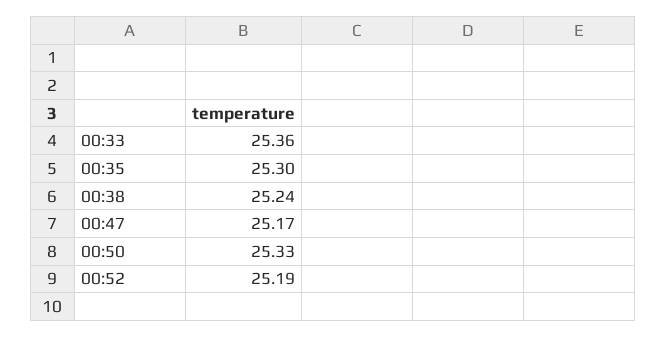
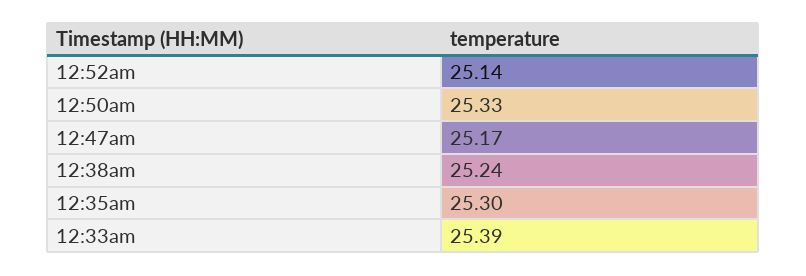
00:33: 25.36 -> 25.39
00:52: 25.19 -> 25.14

